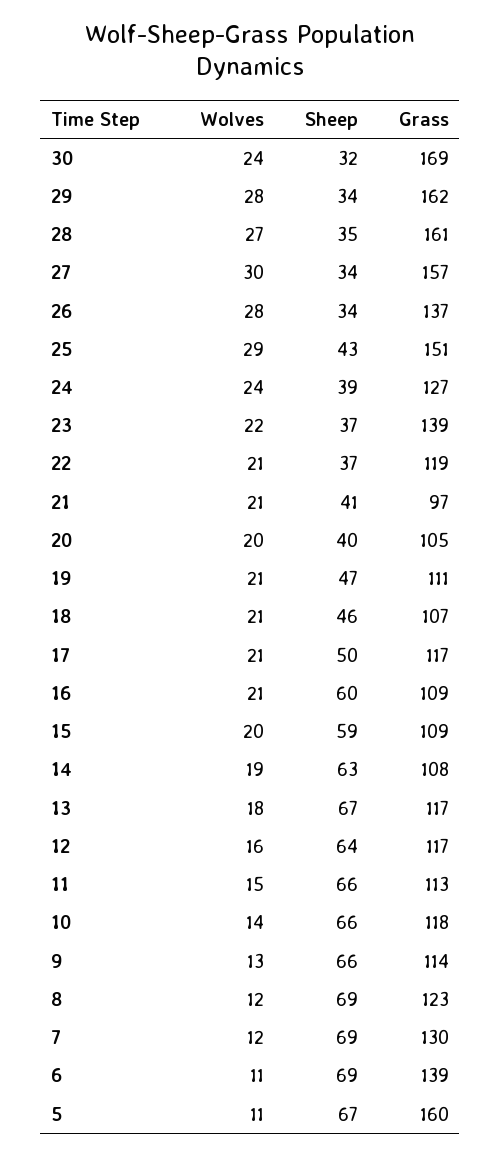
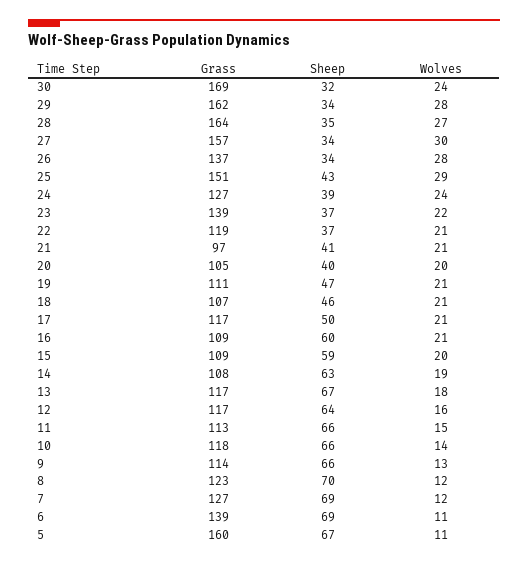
Grass, 28: 161 -> 164
Sheep, 8: 69 -> 70
Grass, 7: 130 -> 127

